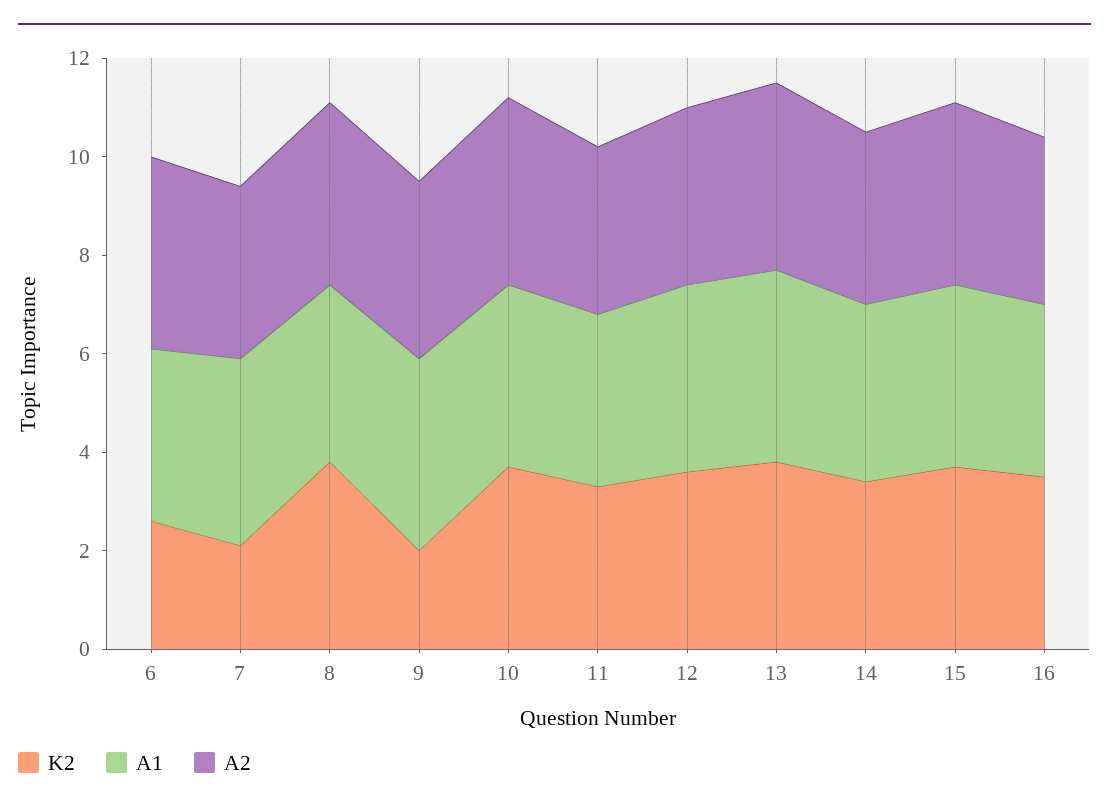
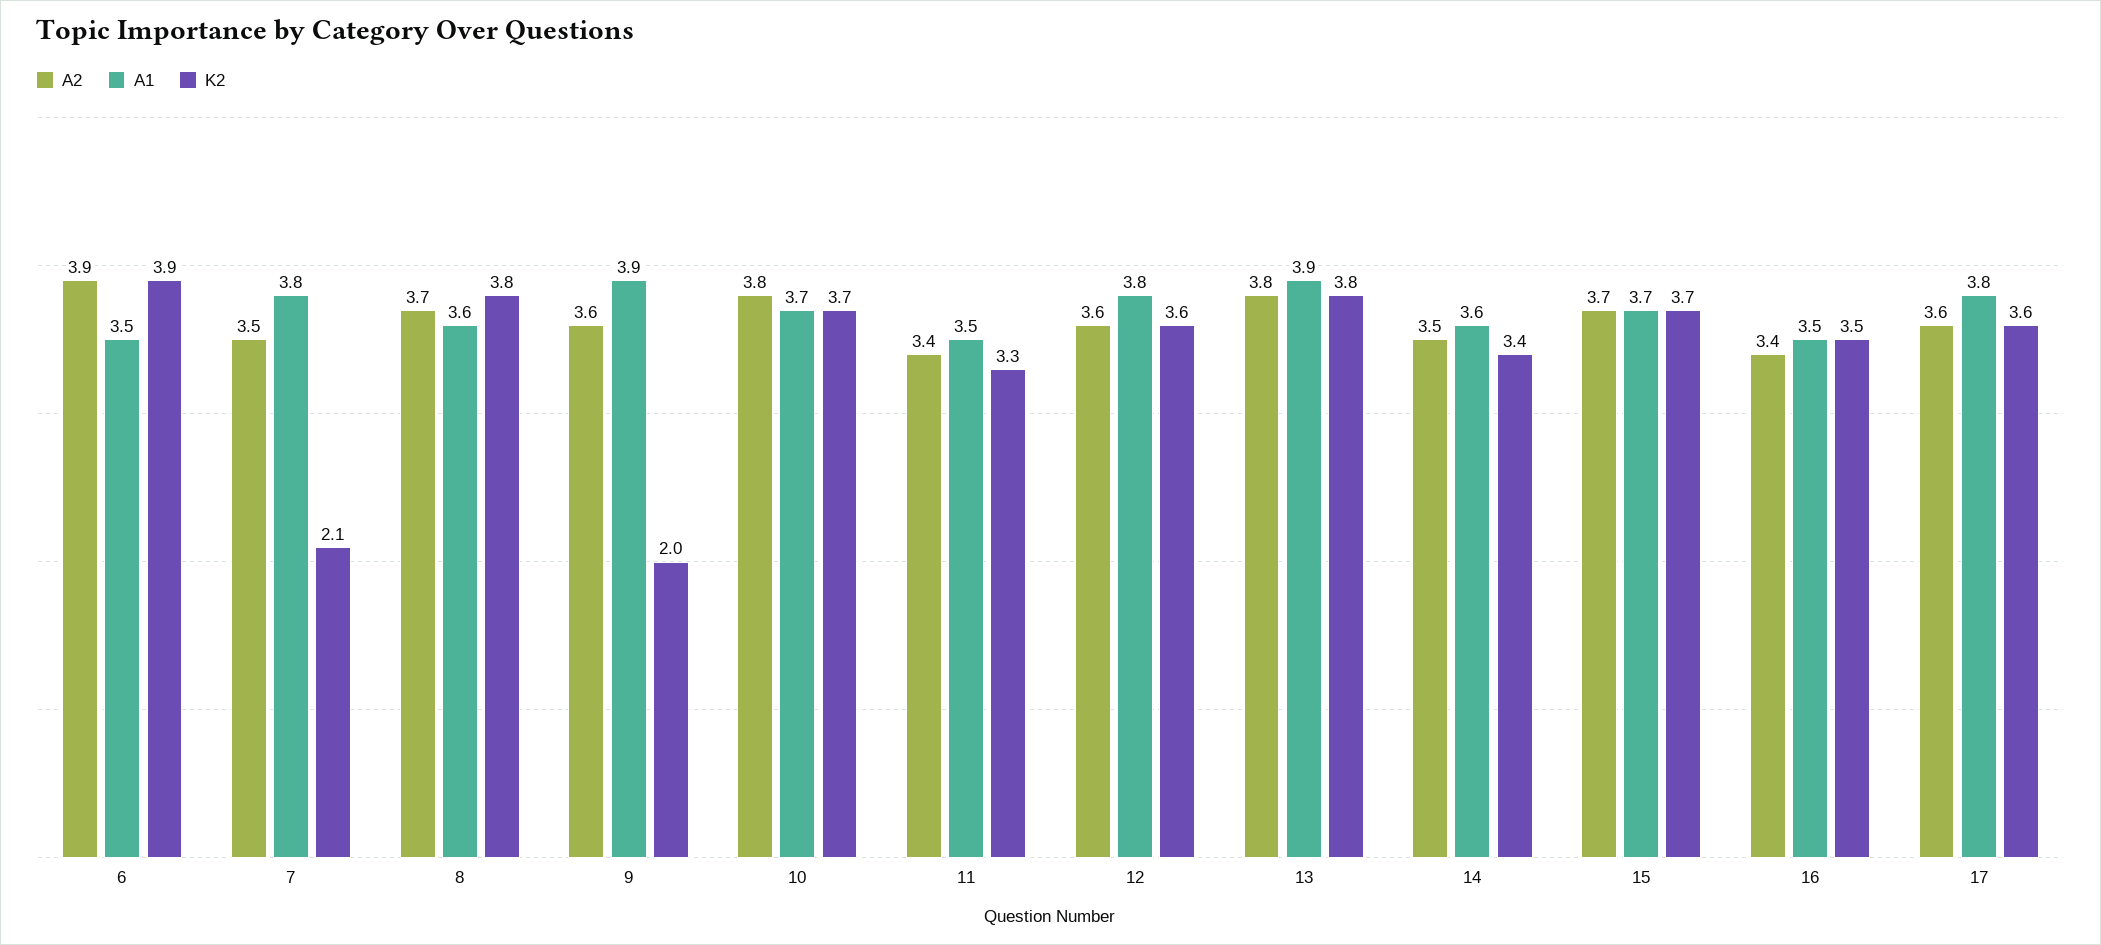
K2, 6: 2.5 -> 3.9
A2, 17: none -> 3.6
A1, 17: none -> 3.8
K2, 17: none -> 3.6

